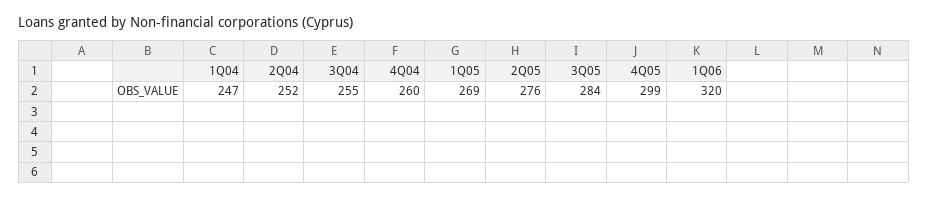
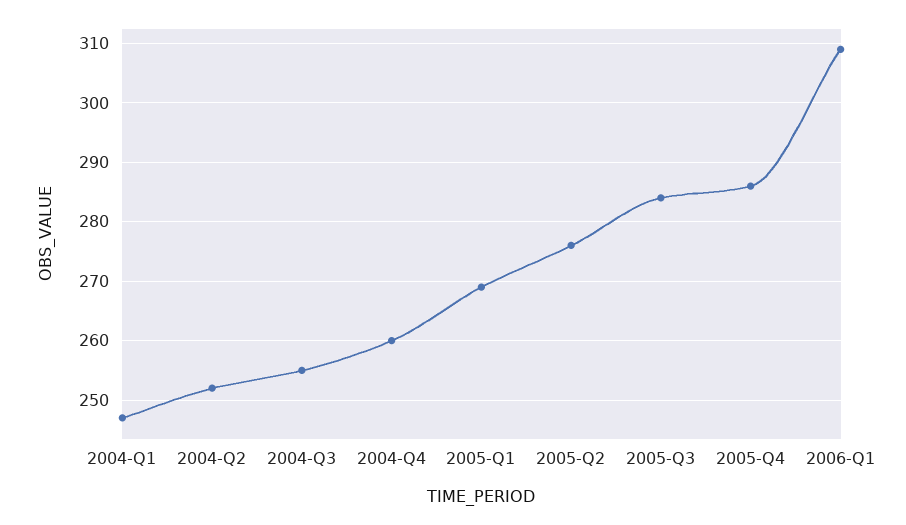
4Q05: 299 -> 285
1Q06: 320 -> 310

